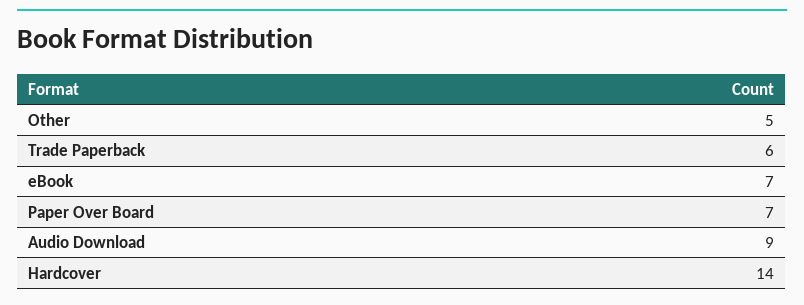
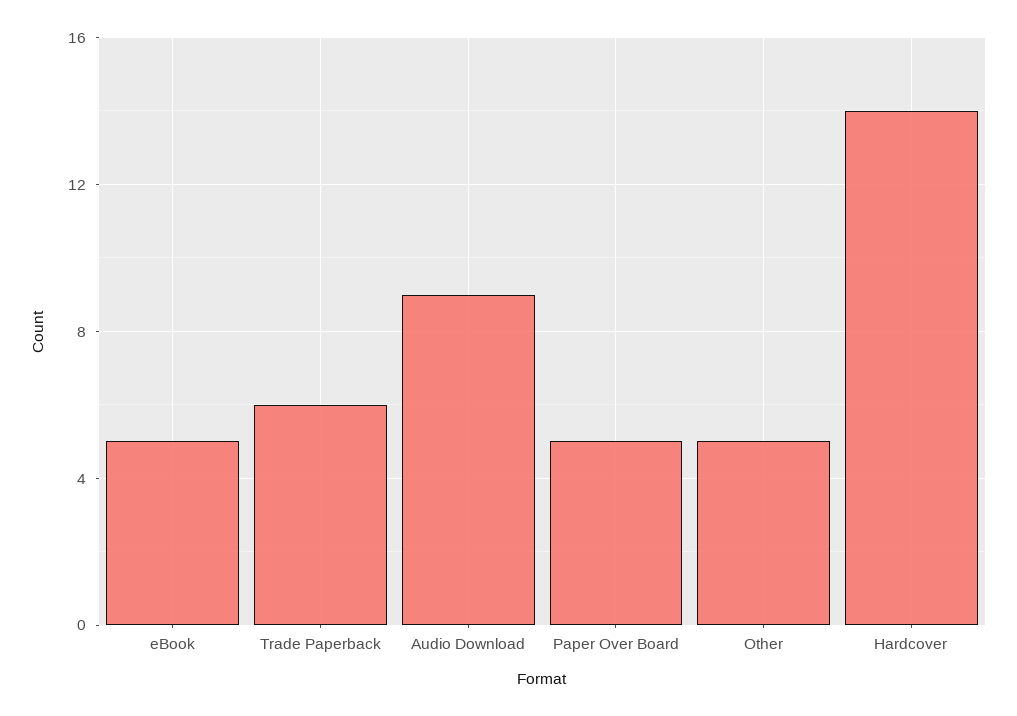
eBook: 7 -> 5
Paper Over Board: 7 -> 5

